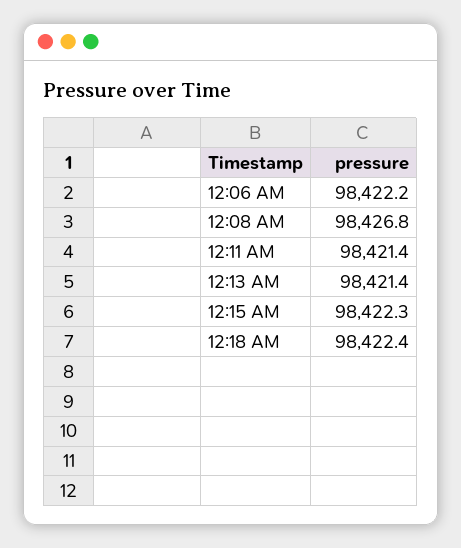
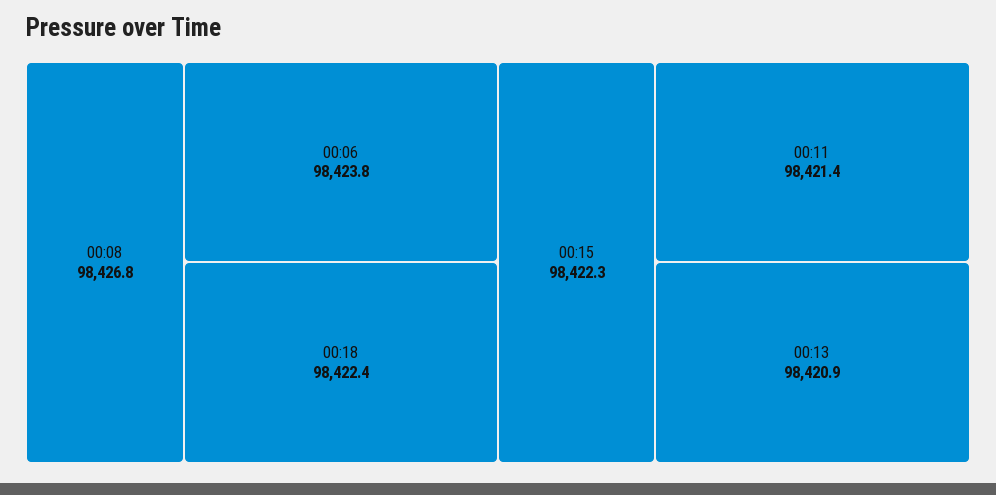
12:06 AM: 98422.2 -> 98423.8
12:13 AM: 98421.4 -> 98420.9

